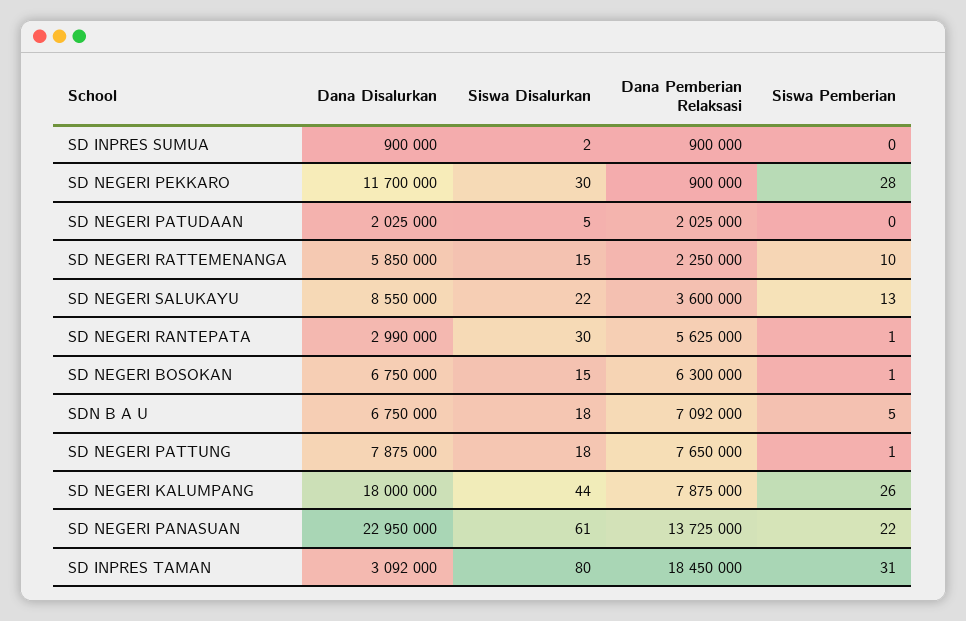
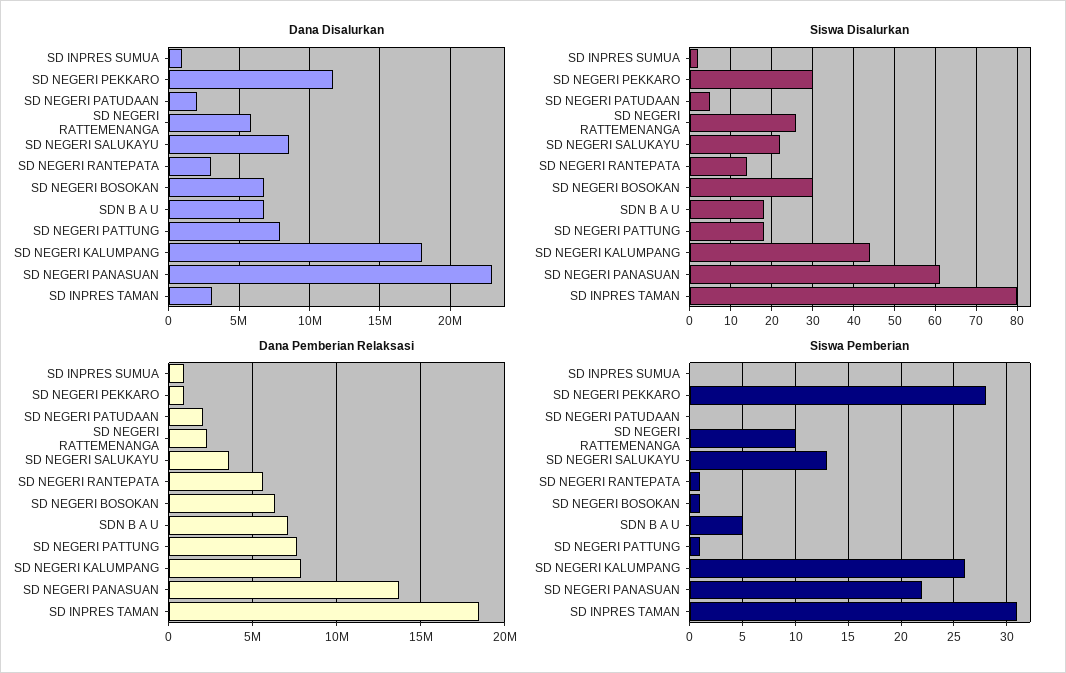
Siswa Disalurkan, SD NEGERI RATTEMENANGA: 15 -> 25
Siswa Disalurkan, SD NEGERI RANTEPATA: 30 -> 15
Siswa Disalurkan, SD NEGERI BOSOKAN: 15 -> 30

